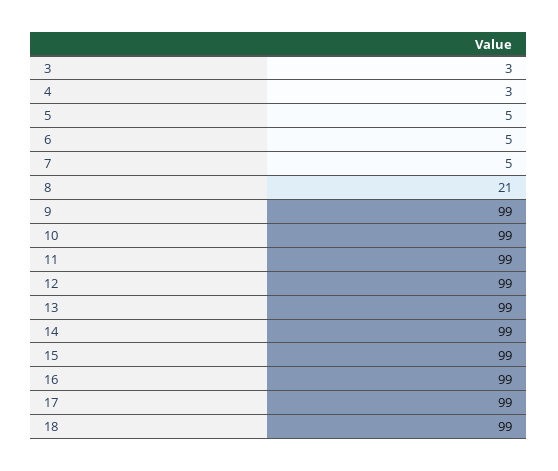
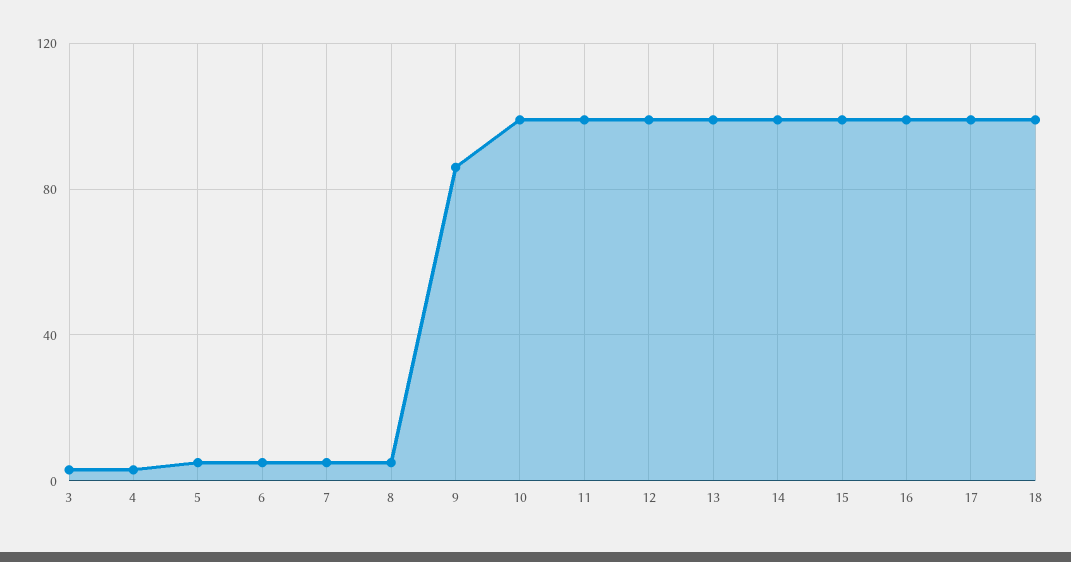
8: 21 -> 5
9: 99 -> 85

